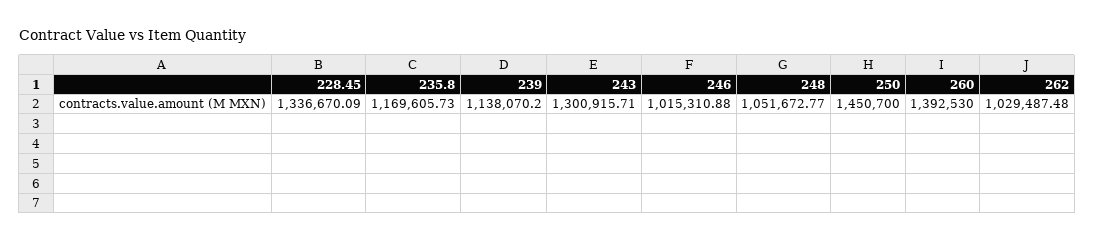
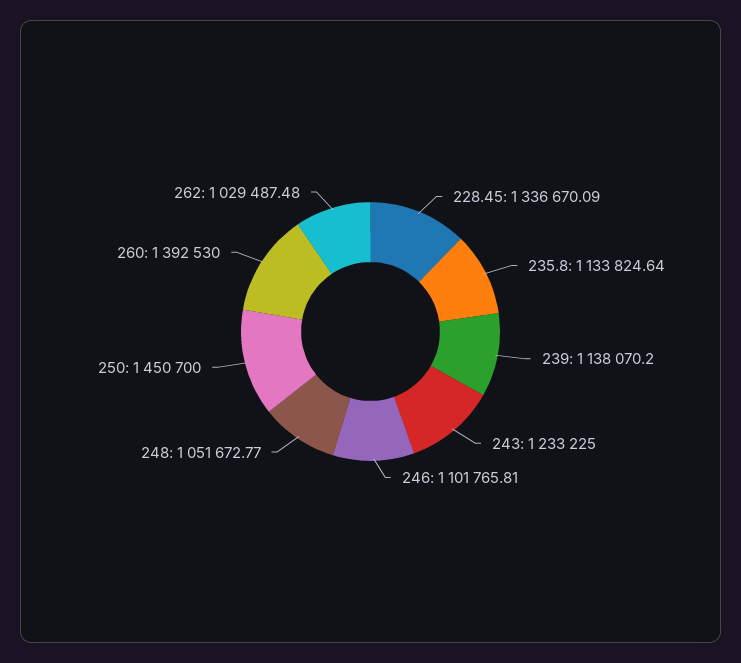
235.8: 1169605.73 -> 1133824.64
243: 1300915.71 -> 1233225
246: 1015310.88 -> 1101765.81

